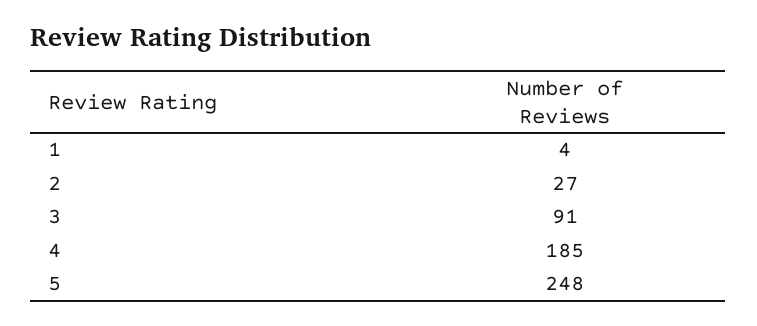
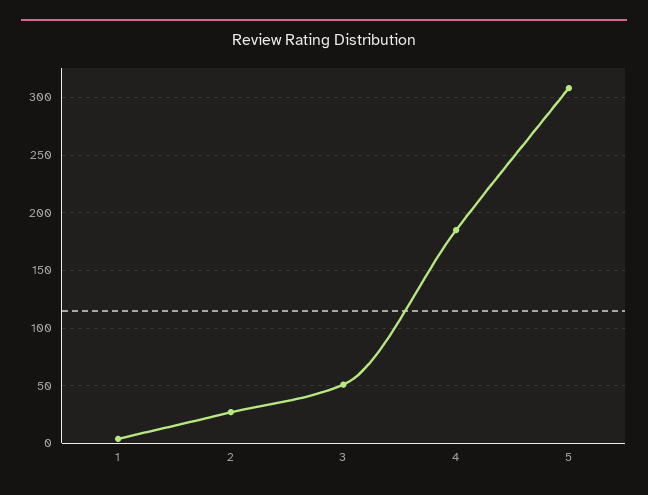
3: 91 -> 50
5: 248 -> 310

